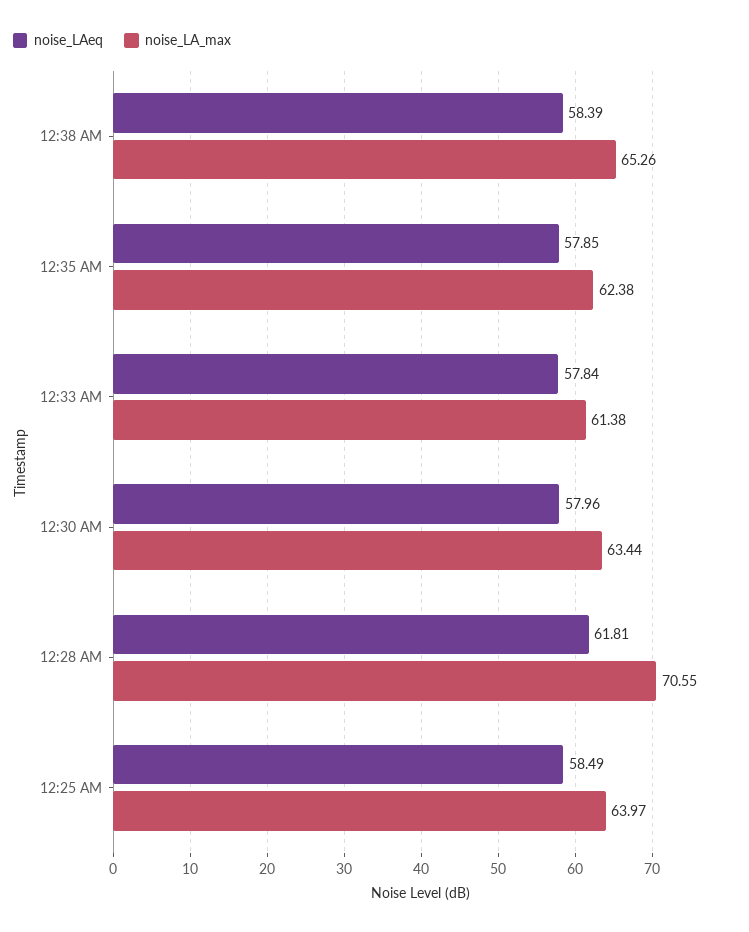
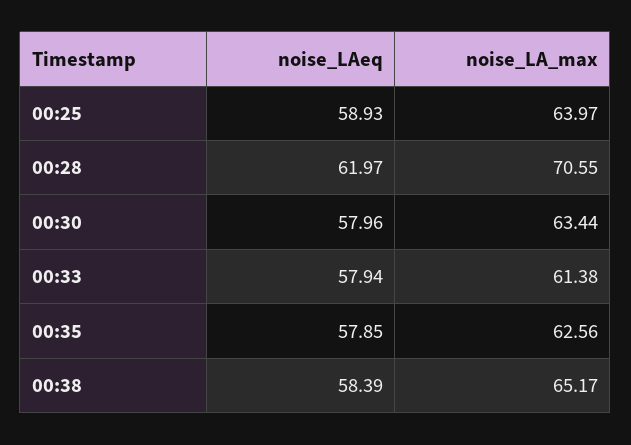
noise_LA_max, 12:38 AM: 65.26 -> 65.17
noise_LA_max, 12:35 AM: 62.38 -> 62.56
noise_LAeq, 12:33 AM: 57.84 -> 57.94
noise_LAeq, 12:28 AM: 61.81 -> 61.97
noise_LAeq, 12:25 AM: 58.49 -> 58.93

